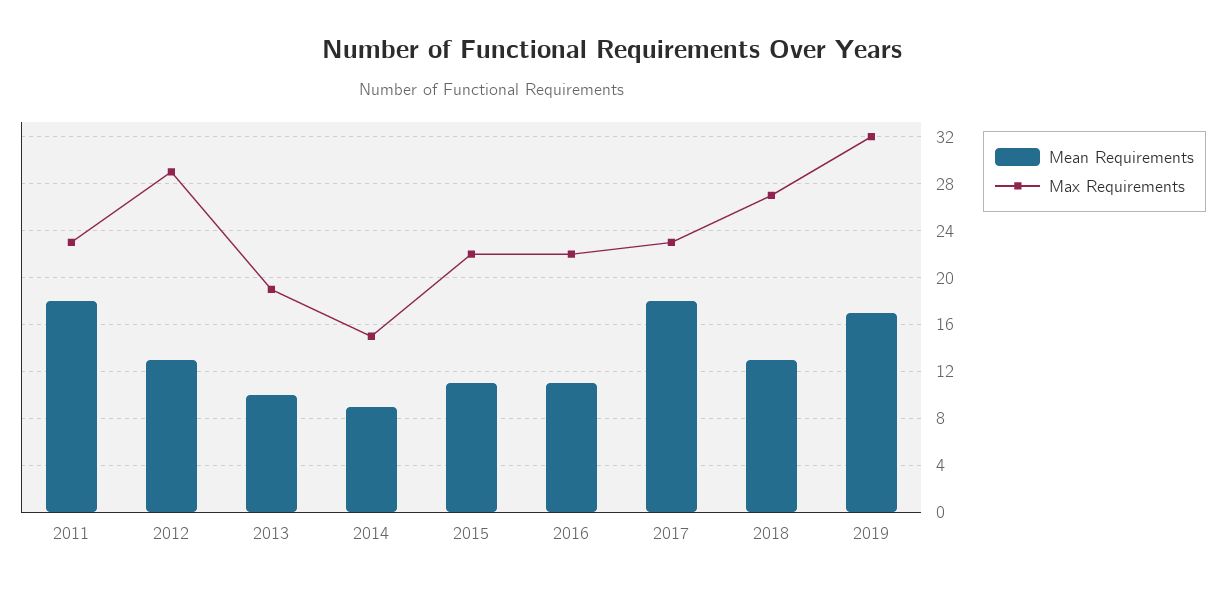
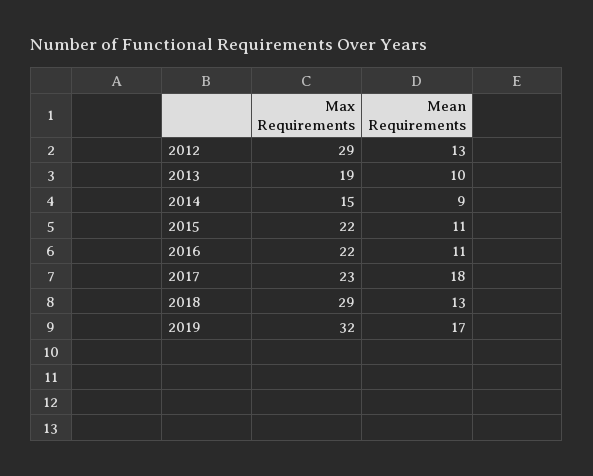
Mean Requirements, 2011: 18 -> none
Max Requirements, 2011: 23 -> none
Max Requirements, 2018: 27 -> 29

